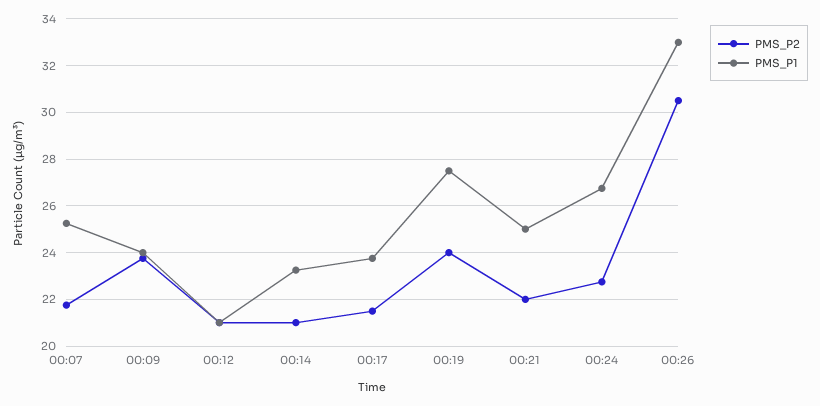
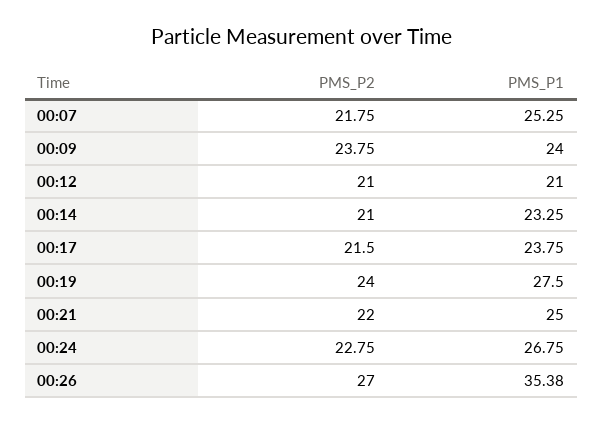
PMS_P2, 00:26: 30.5 -> 27
PMS_P1, 00:26: 33 -> 35.38

